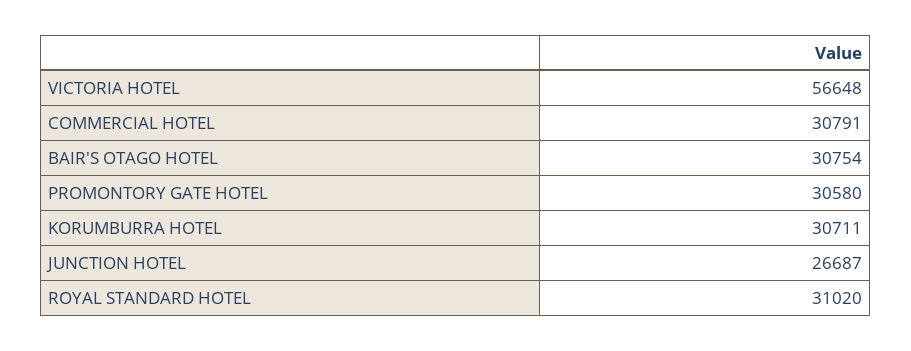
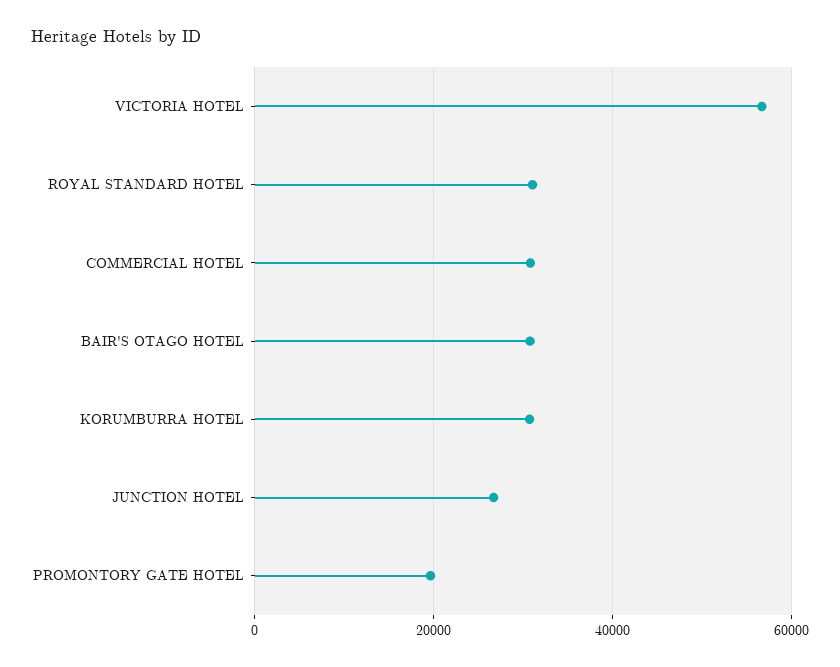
PROMONTORY GATE HOTEL: 30580 -> 20000

